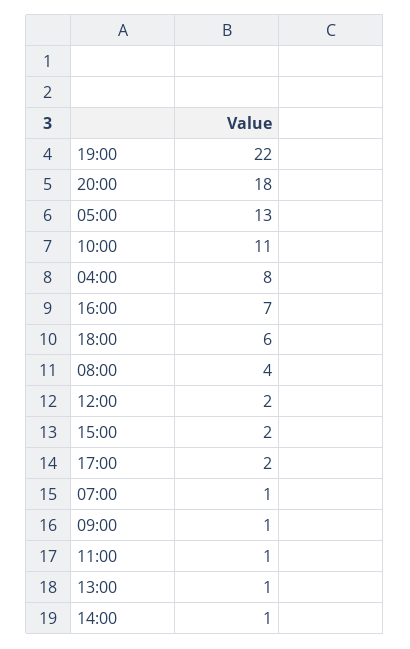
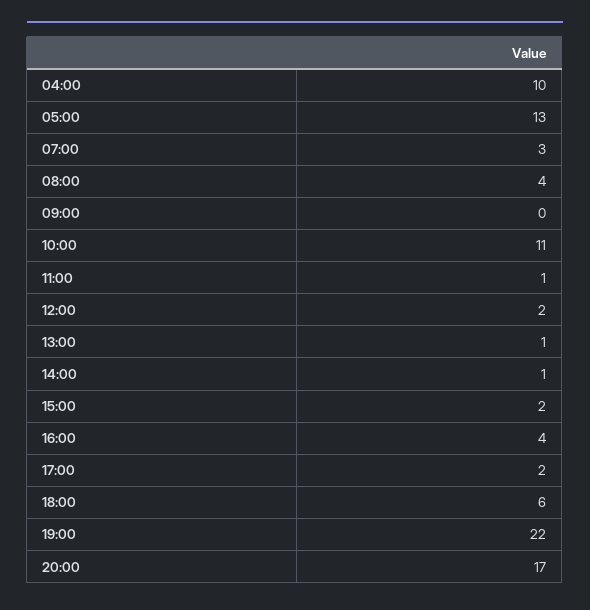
20:00: 18 -> 17
04:00: 8 -> 10
16:00: 7 -> 4
07:00: 1 -> 3
09:00: 1 -> 0

